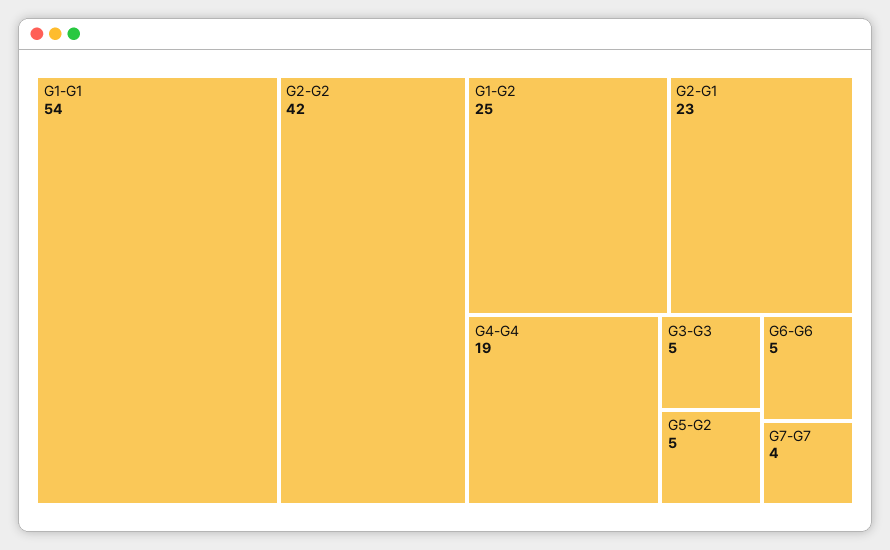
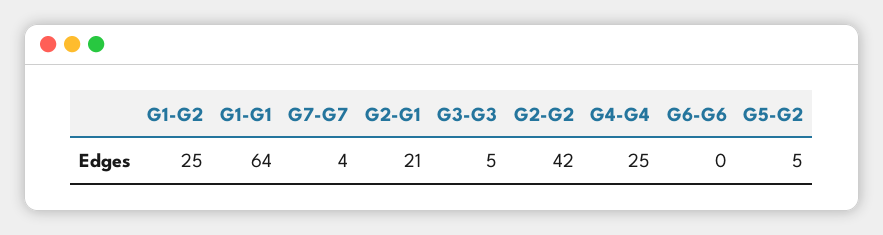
G1-G1: 54 -> 64
G2-G1: 23 -> 21
G4-G4: 19 -> 25
G6-G6: 5 -> 0

